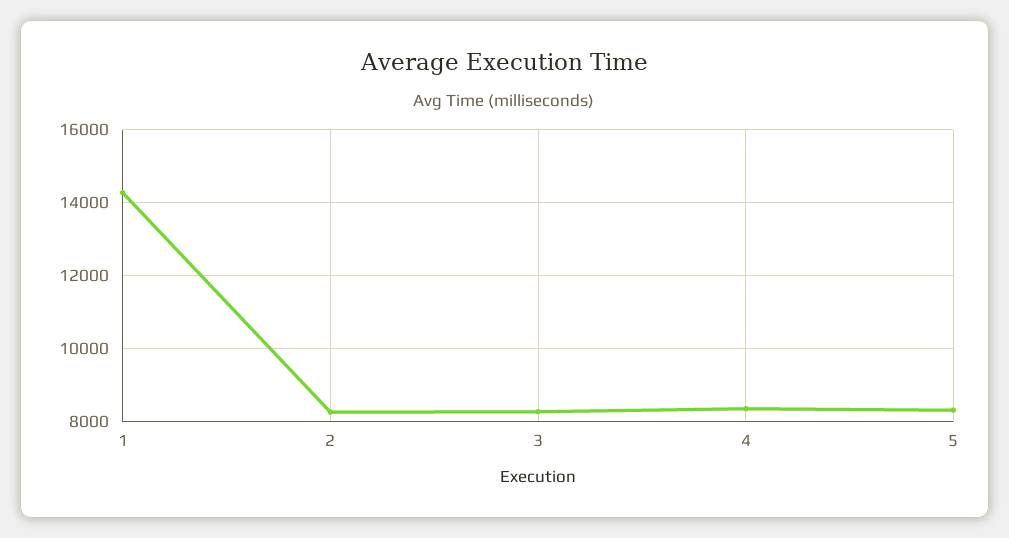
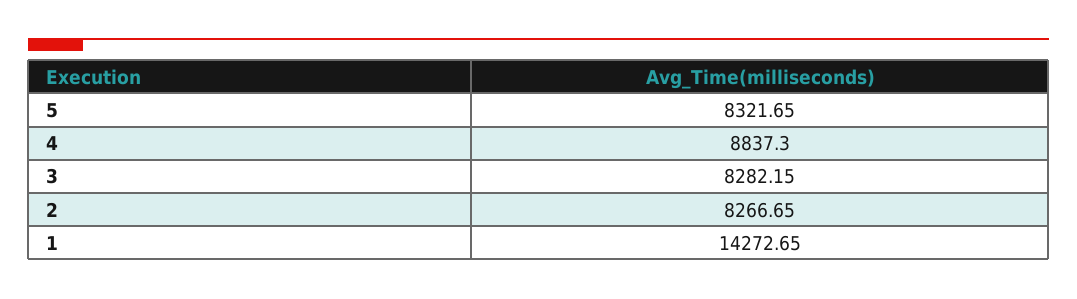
4: 8400 -> 8837.3

